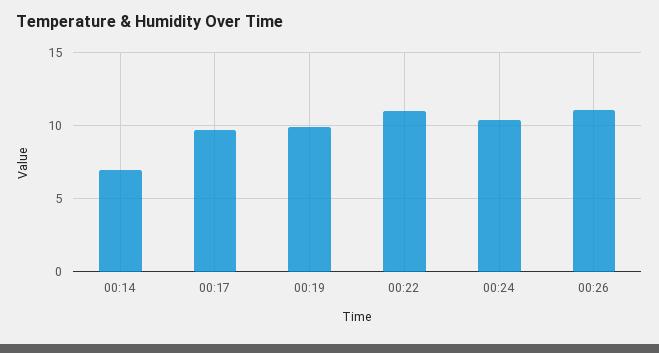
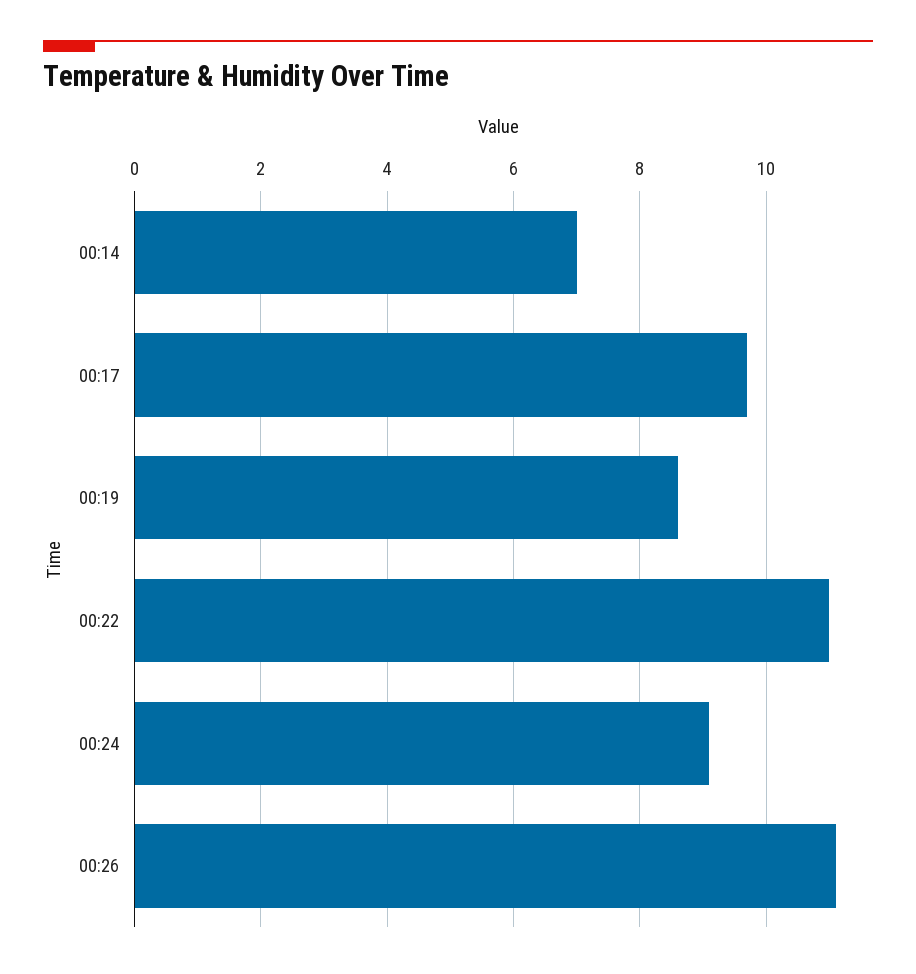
00:19: 10 -> 8.5
00:24: 10.5 -> 9

